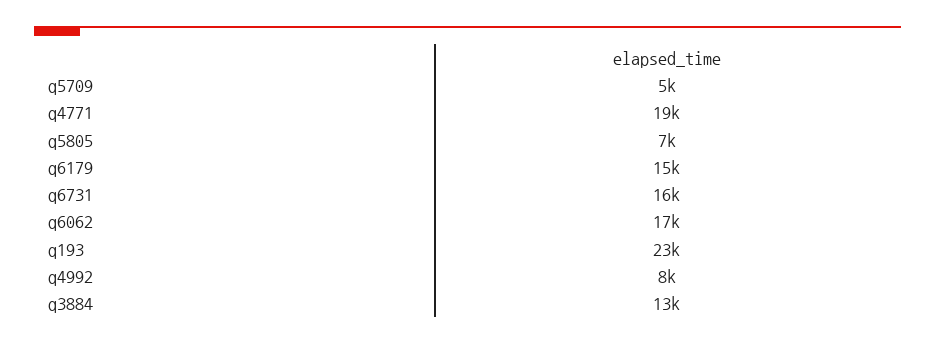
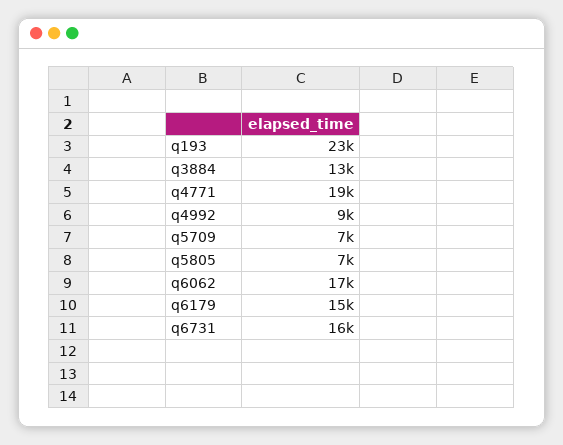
q5709: 5000 -> 7000
q4992: 8000 -> 9000

